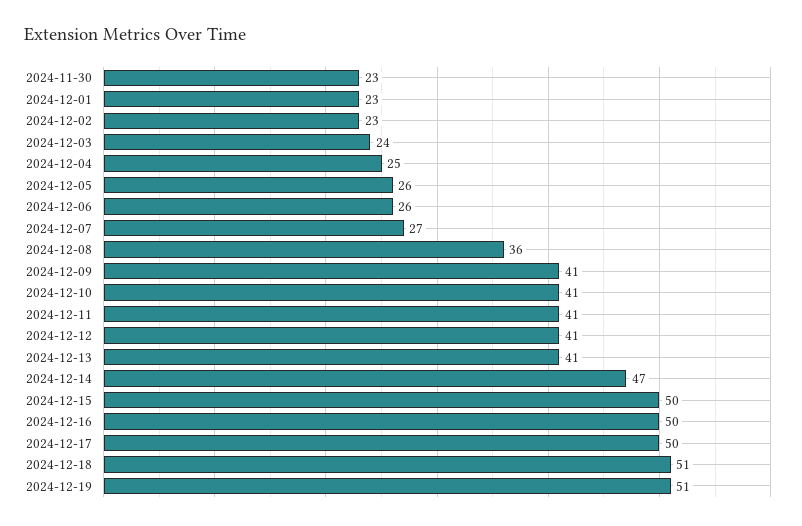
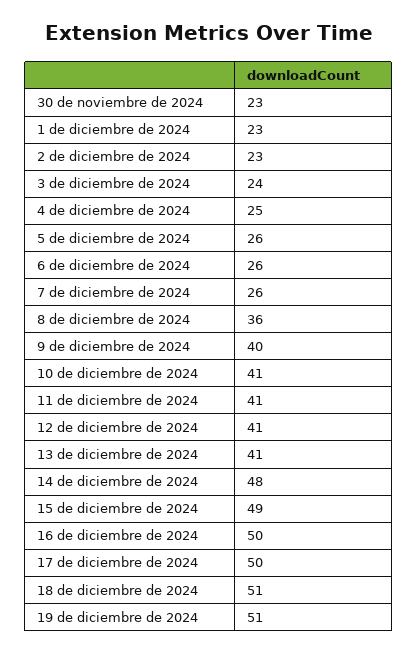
2024-12-07: 27 -> 26
2024-12-09: 41 -> 40
2024-12-14: 47 -> 48
2024-12-15: 50 -> 49

